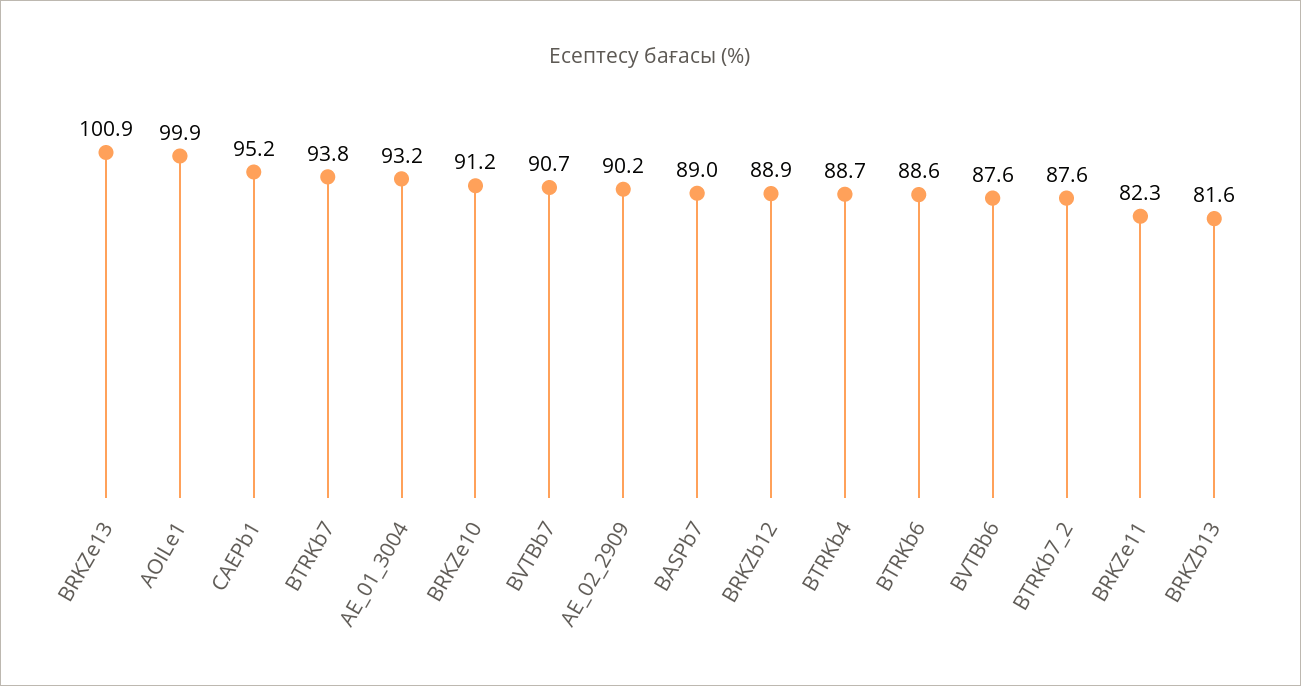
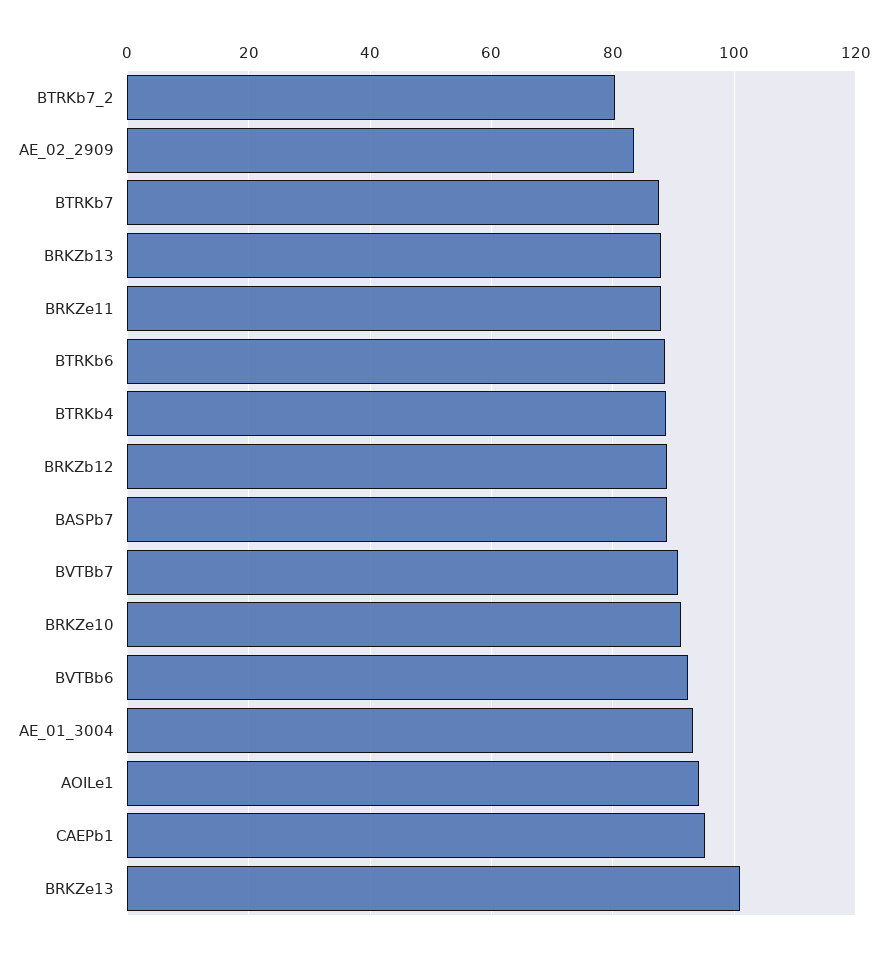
AOILe1: 99.9 -> 94
BTRKb7: 93.8 -> 88
AE_02_2909: 90.2 -> 84
BVTBb6: 87.6 -> 92
BTRKb7_2: 87.6 -> 80
BRKZe11: 82.3 -> 88
BRKZb13: 81.6 -> 88

